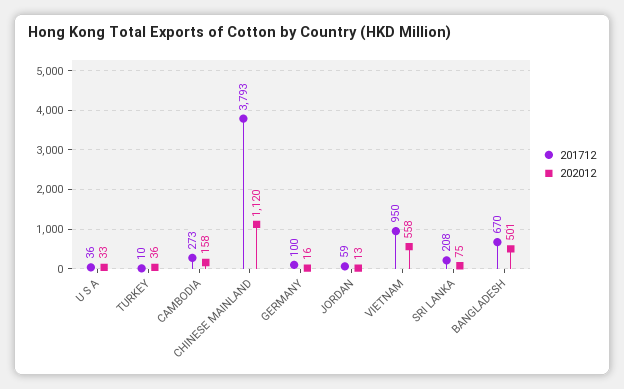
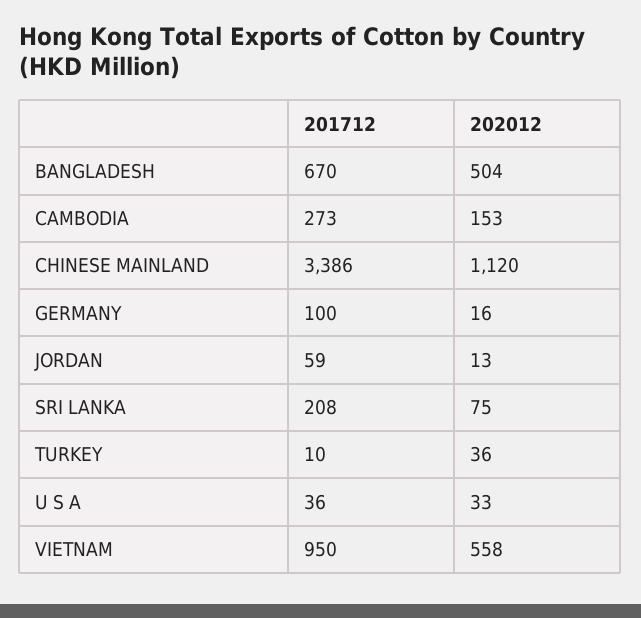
202012, CAMBODIA: 158 -> 153
201712, CHINESE MAINLAND: 3793 -> 3386
202012, BANGLADESH: 501 -> 504

